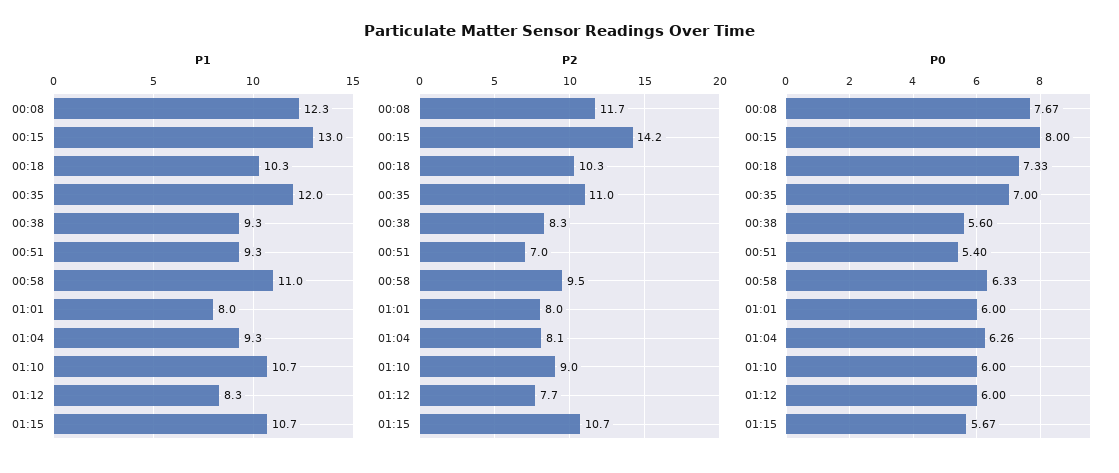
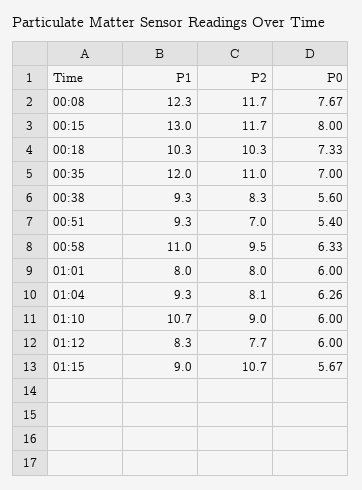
P1, 01:15: 10.7 -> 9
P2, 00:15: 14.2 -> 11.7

